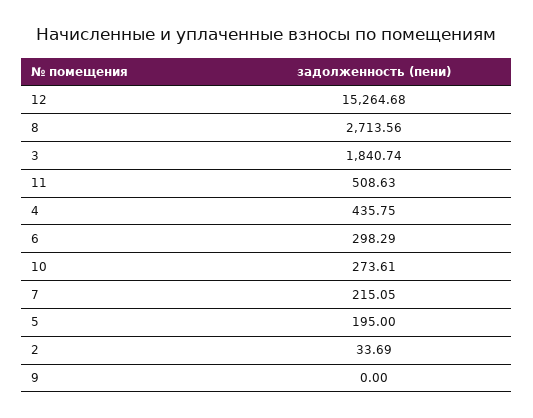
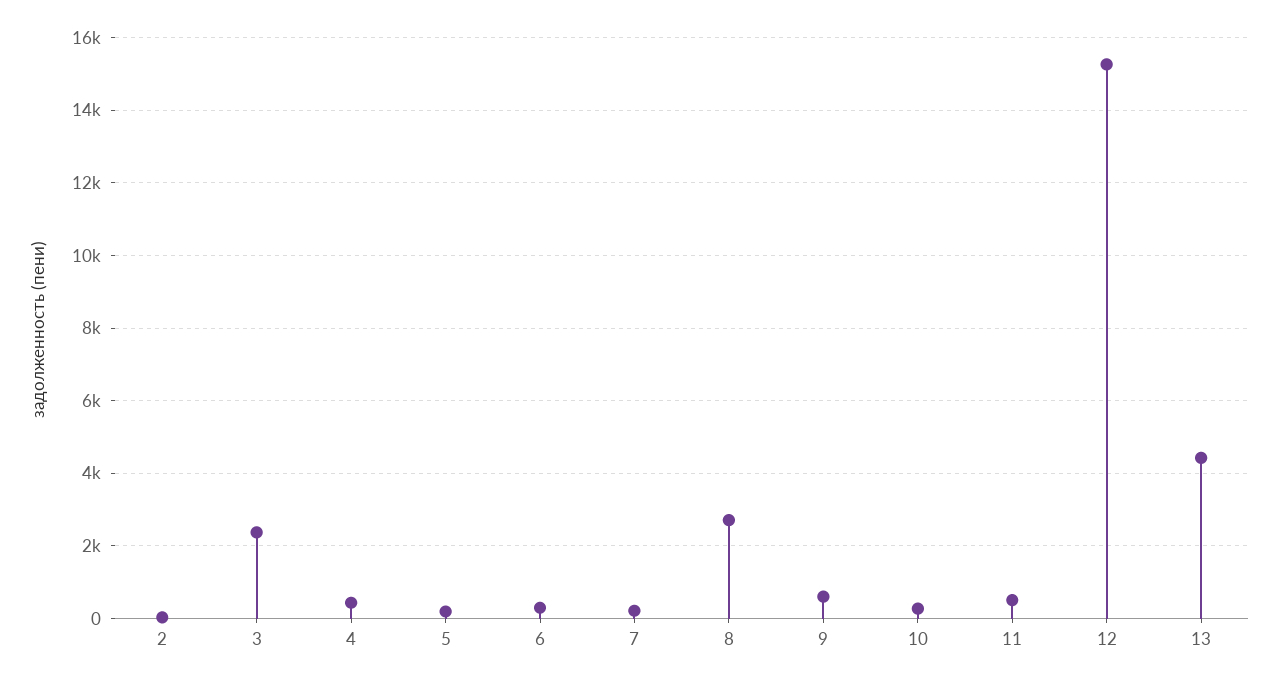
3: 1840.74 -> 2400
9: 0 -> 600
13: none -> 4400

